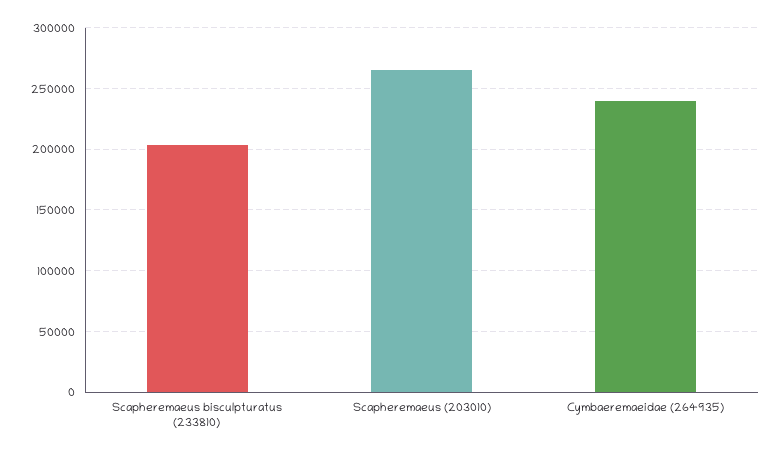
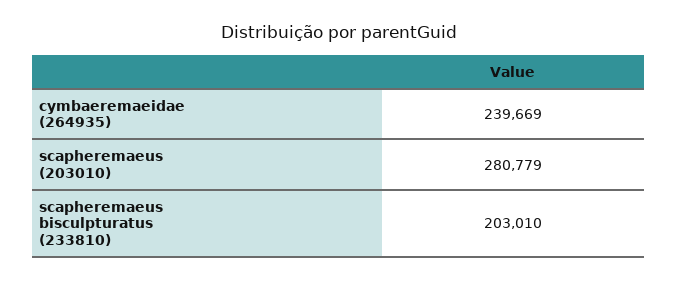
Scapheremaeus (203010): 265000 -> 280779

